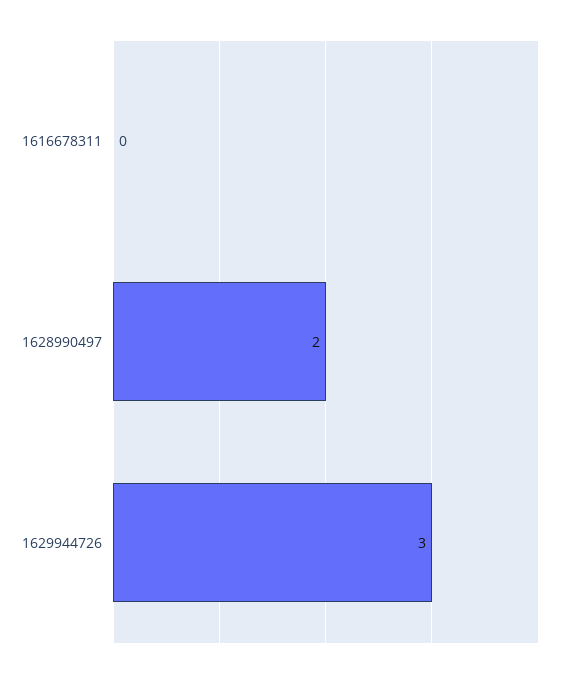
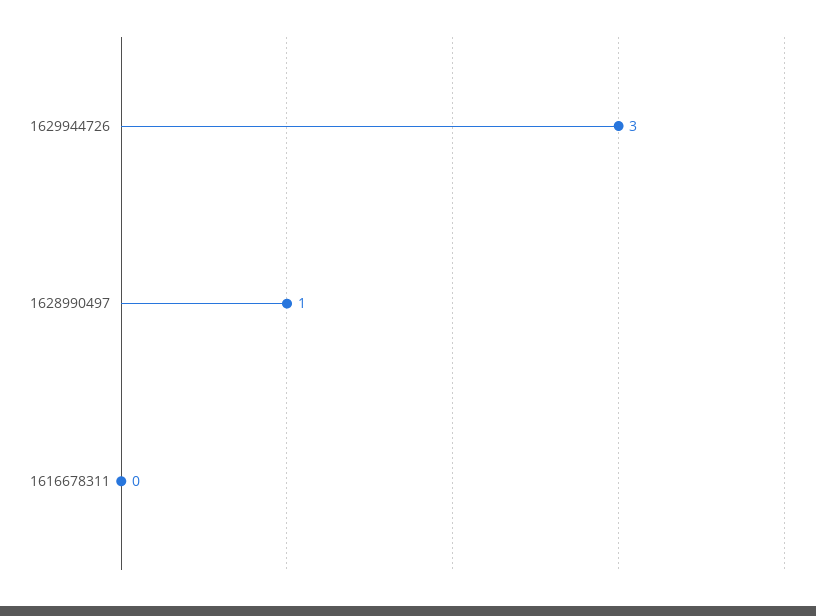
1628990497: 2 -> 1

